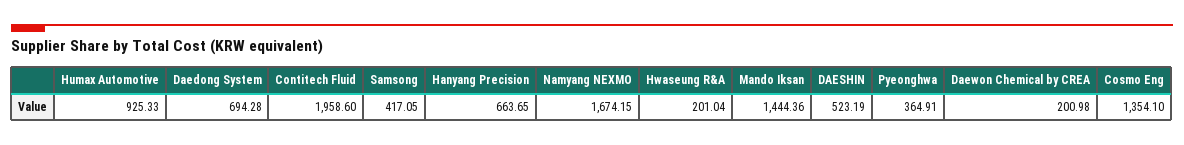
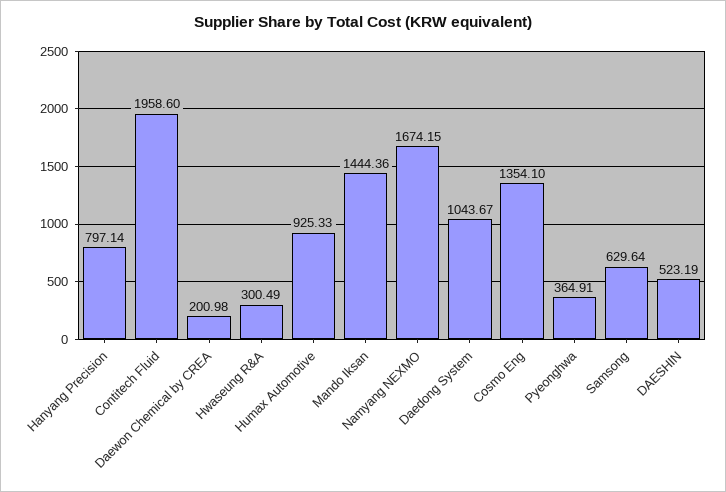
Daedong System: 694.28 -> 1043.67
Samsong: 417.05 -> 629.64
Hanyang Precision: 663.65 -> 797.14
Hwaseung R&A: 201.04 -> 300.49

